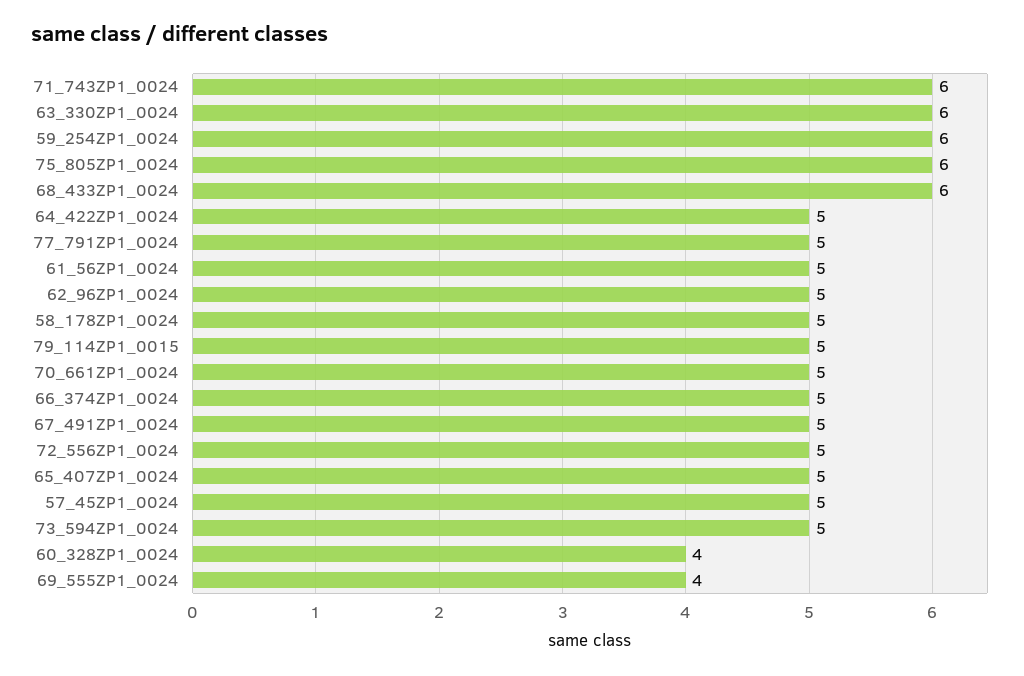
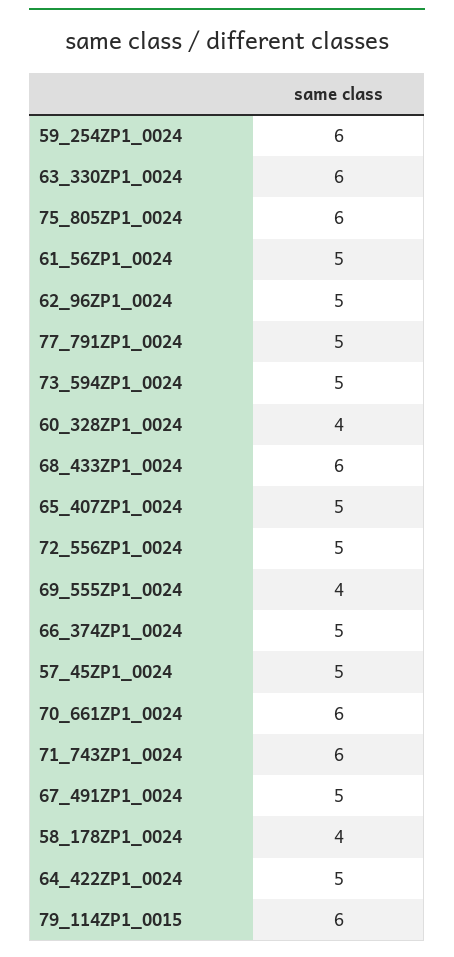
58_178ZP1_0024: 5 -> 4
79_114ZP1_0015: 5 -> 6
70_661ZP1_0024: 5 -> 6

